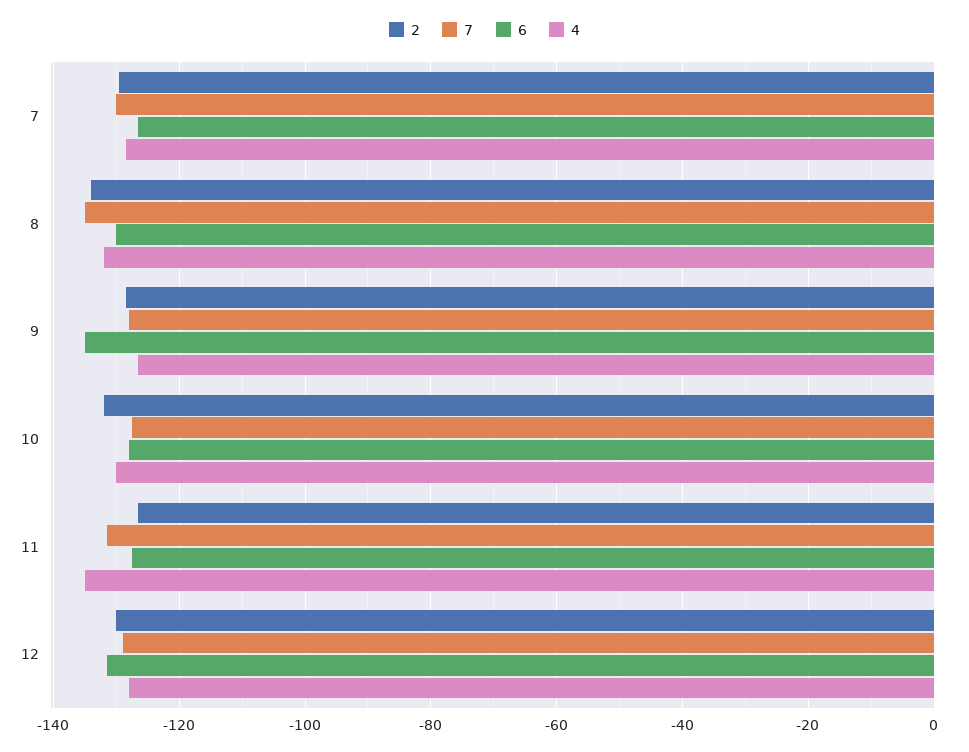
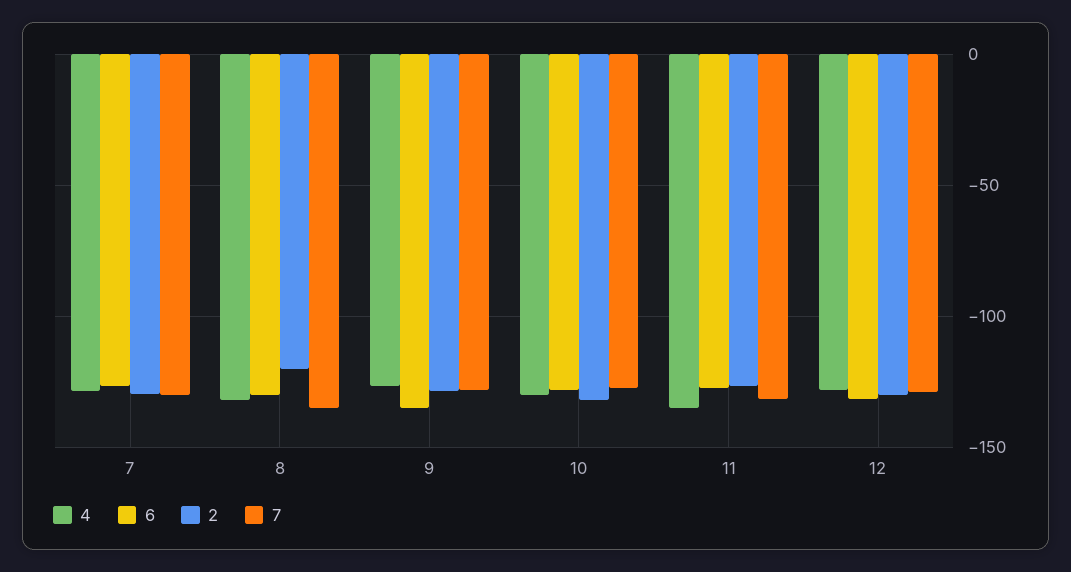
2, 8: -134 -> -120

